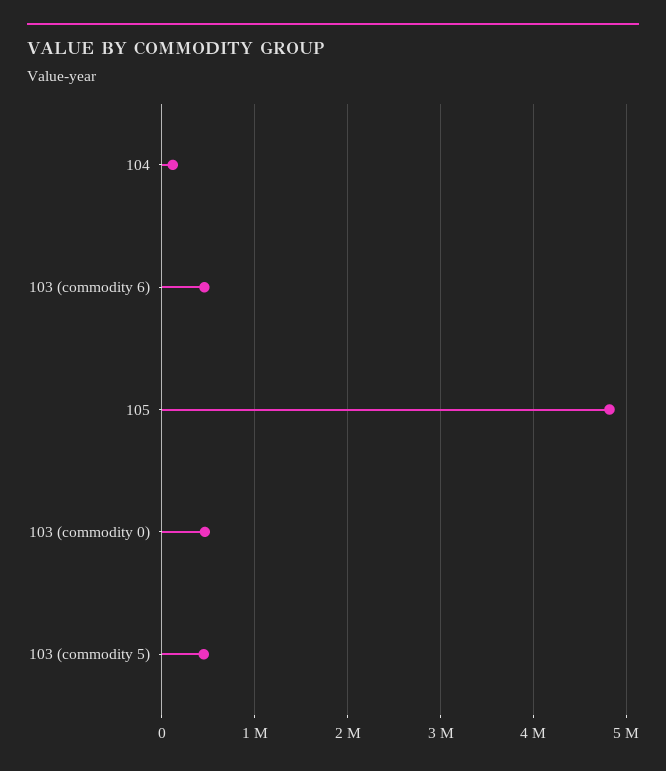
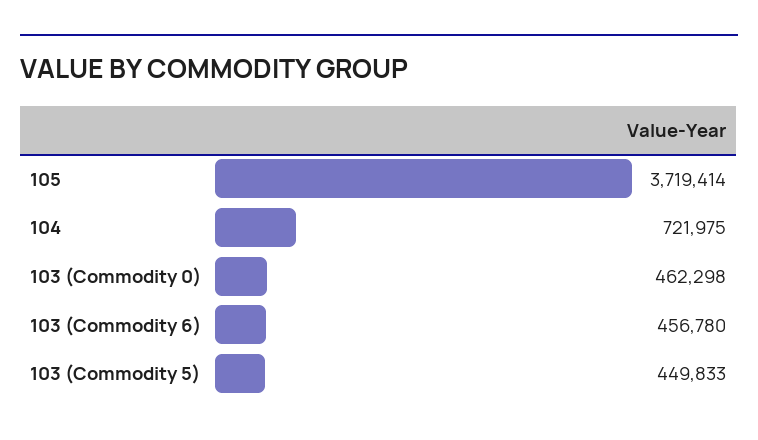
104: 100000 -> 721975
105: 4800000 -> 3719414

